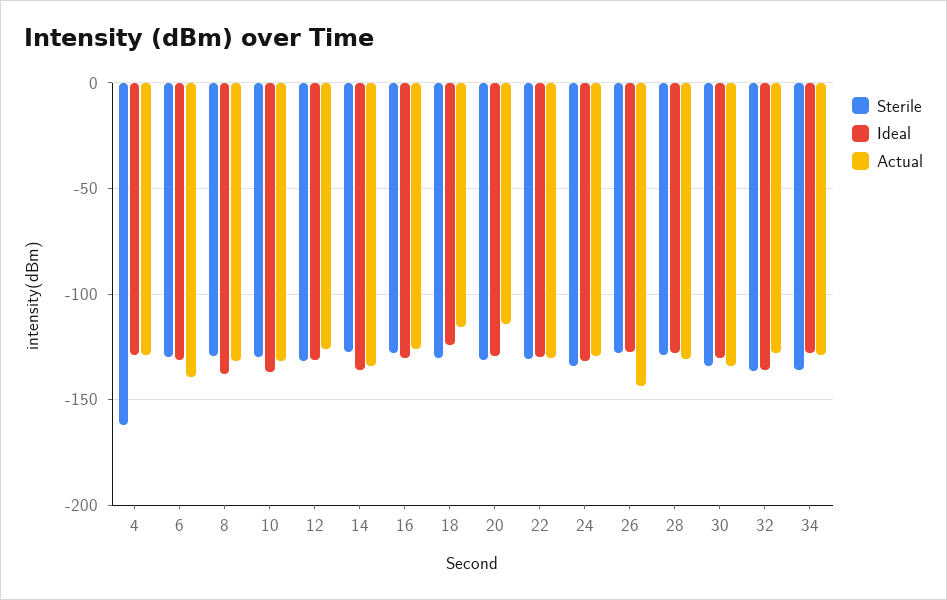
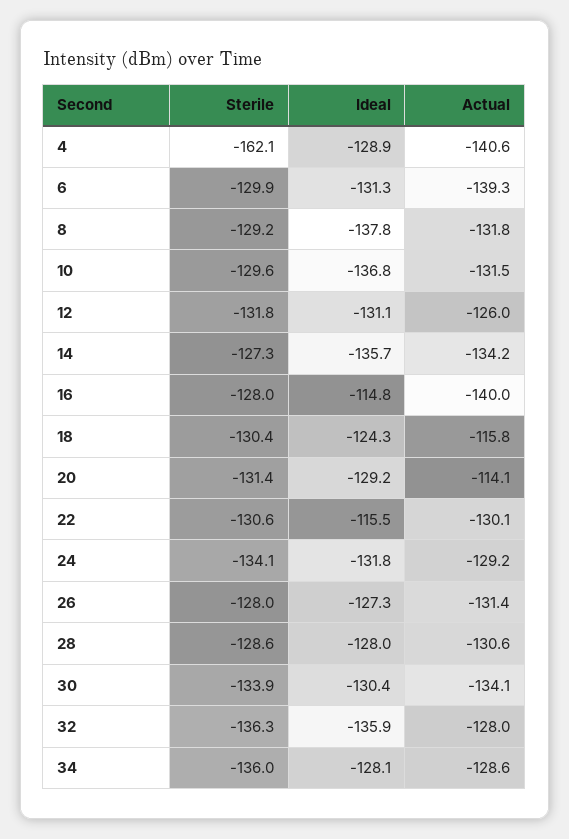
Actual, 4: -130 -> -140.6
Ideal, 16: -130 -> -114.8
Actual, 16: -125 -> -140
Ideal, 22: -130 -> -115.5
Actual, 26: -145 -> -131.4

